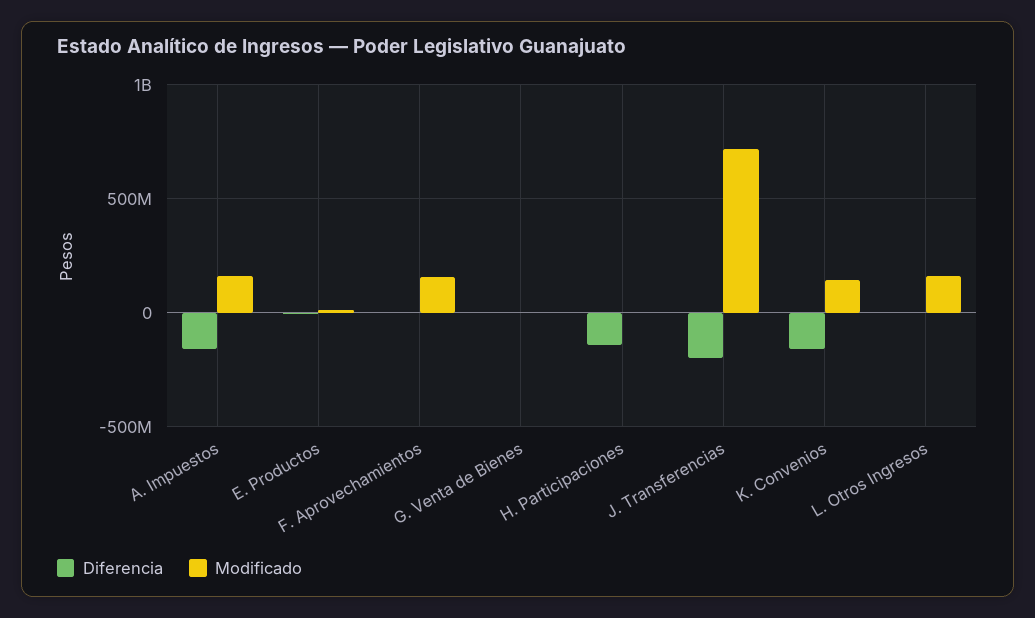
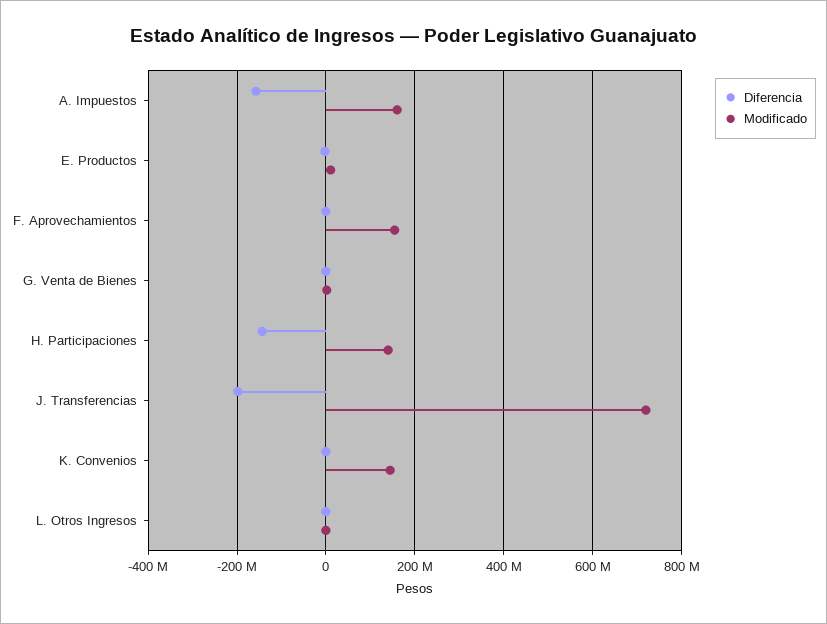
Modificado, H. Participaciones: 0 -> 140000000
Diferencia, K. Convenios: -150000000 -> 0
Modificado, L. Otros Ingresos: 150000000 -> 0

